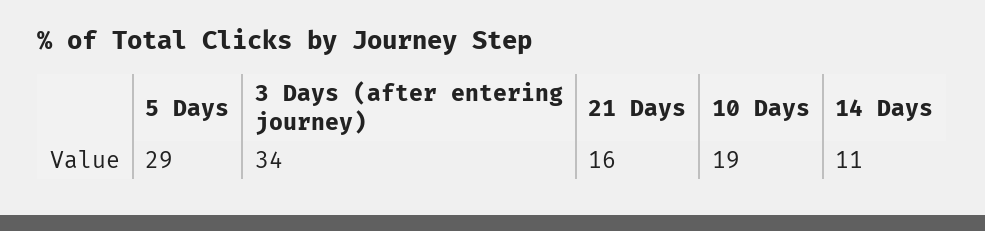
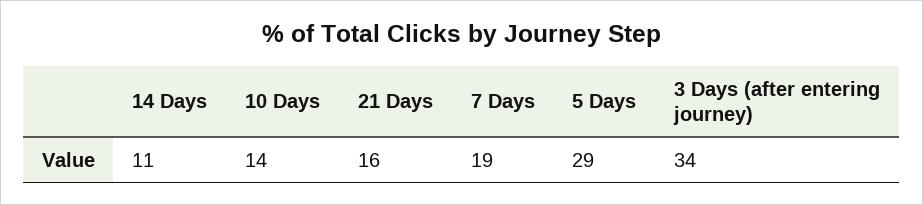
10 Days: 19 -> 14
7 Days: none -> 19

